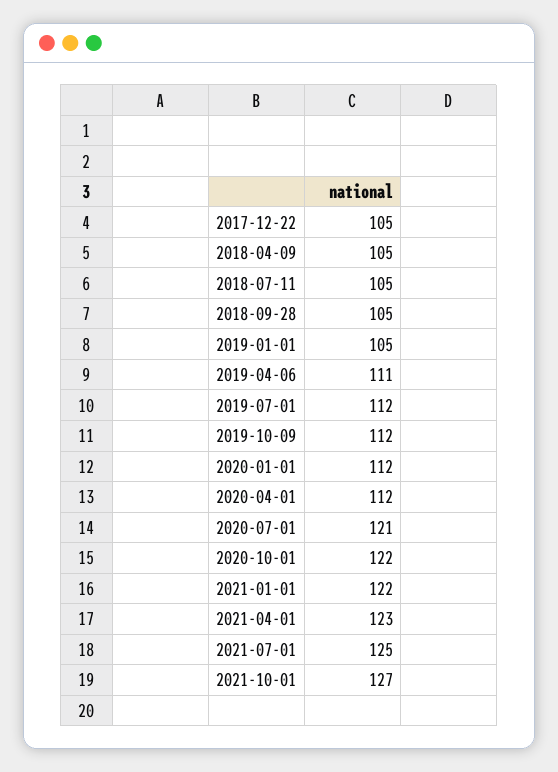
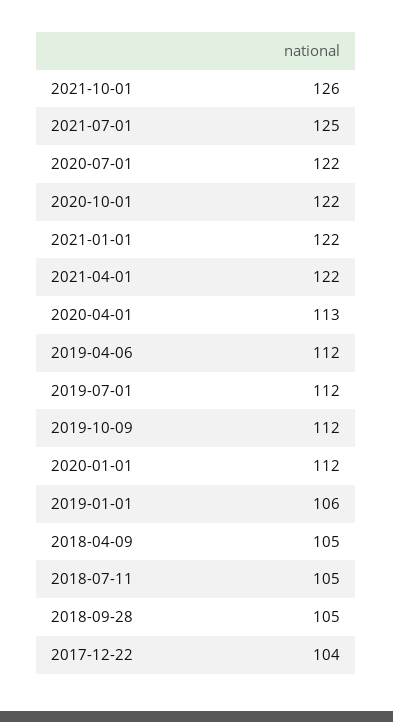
2017-12-22: 105 -> 104
2019-01-01: 105 -> 106
2019-04-06: 111 -> 112
2020-04-01: 112 -> 113
2020-07-01: 121 -> 122
2021-04-01: 123 -> 122
2021-10-01: 127 -> 126

